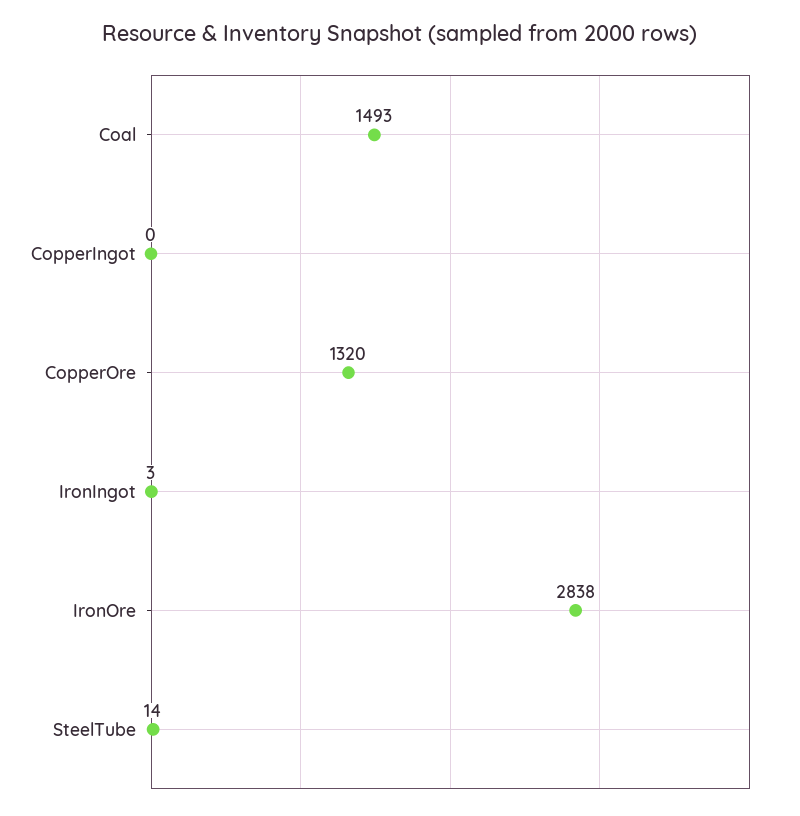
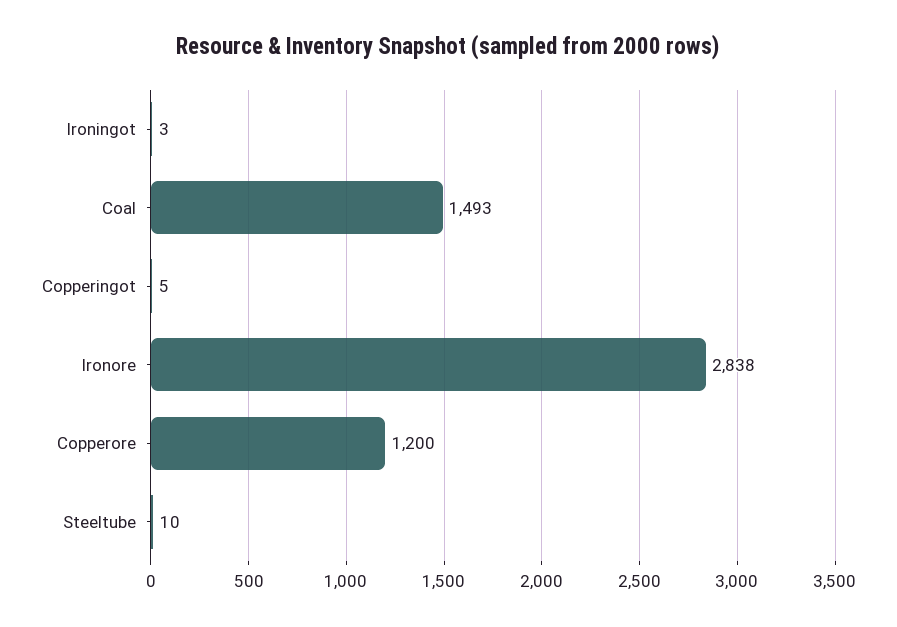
CopperIngot: 0 -> 5
CopperOre: 1320 -> 1200
SteelTube: 14 -> 10

